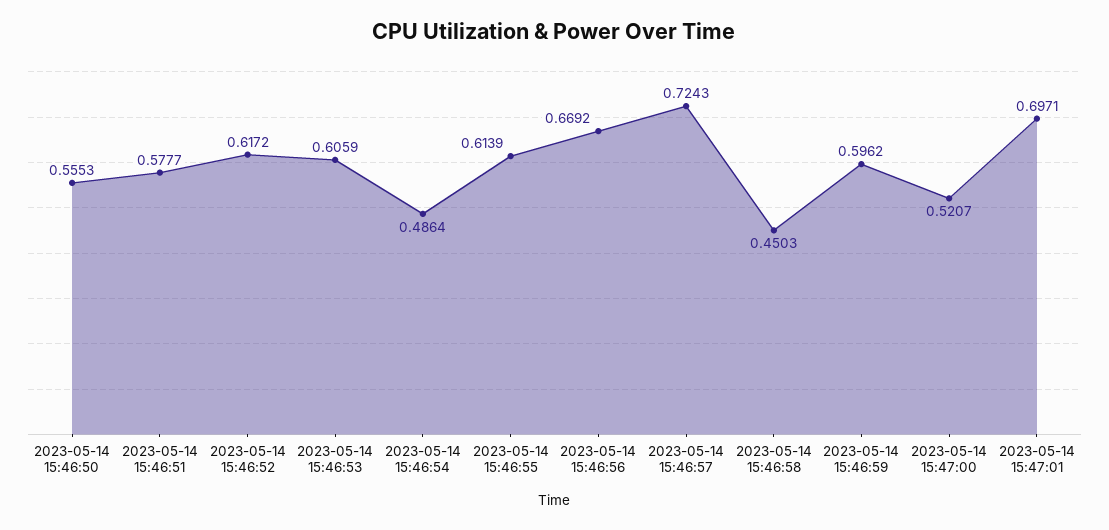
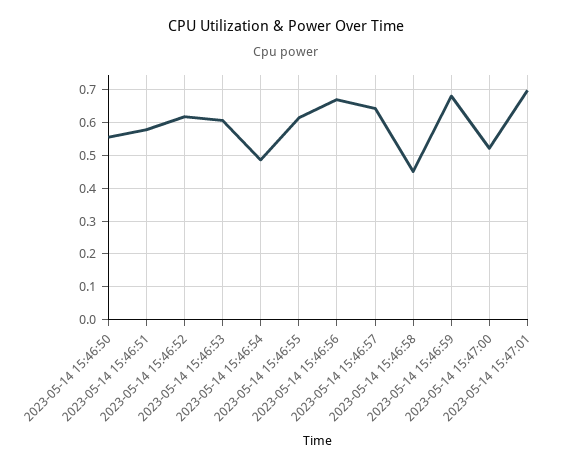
2023-05-14 15:46:57: 0.7243 -> 0.64
2023-05-14 15:46:59: 0.5962 -> 0.68

